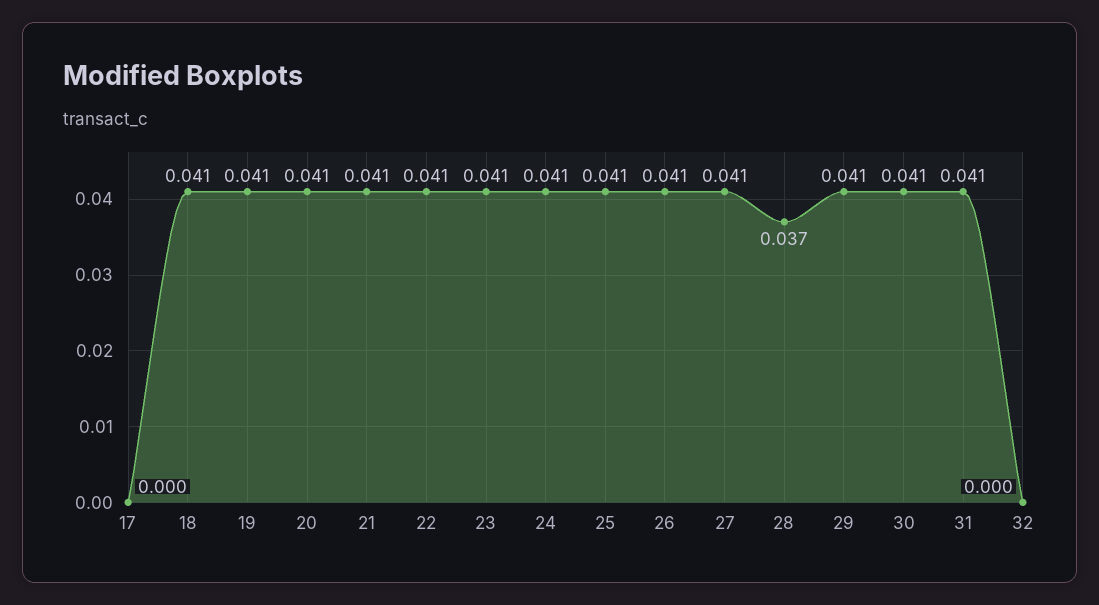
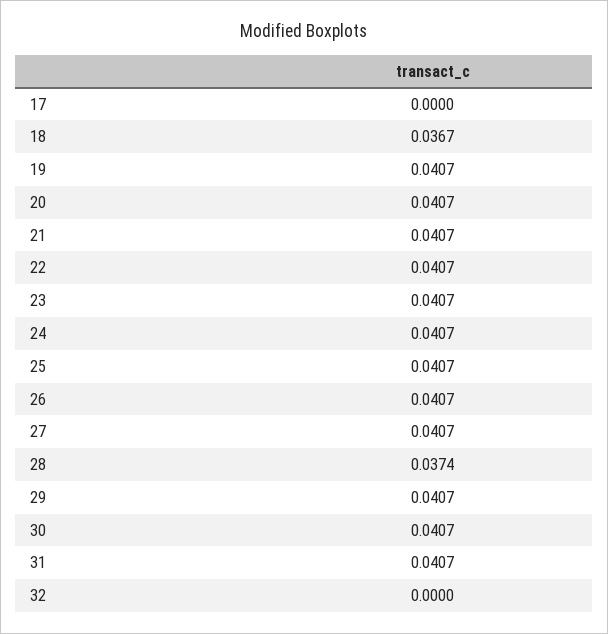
18: 0.041 -> 0.0367

